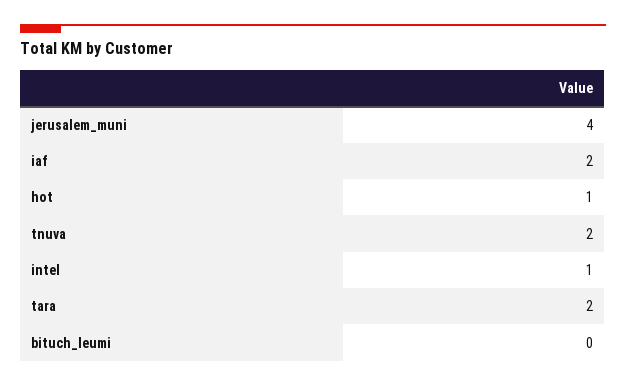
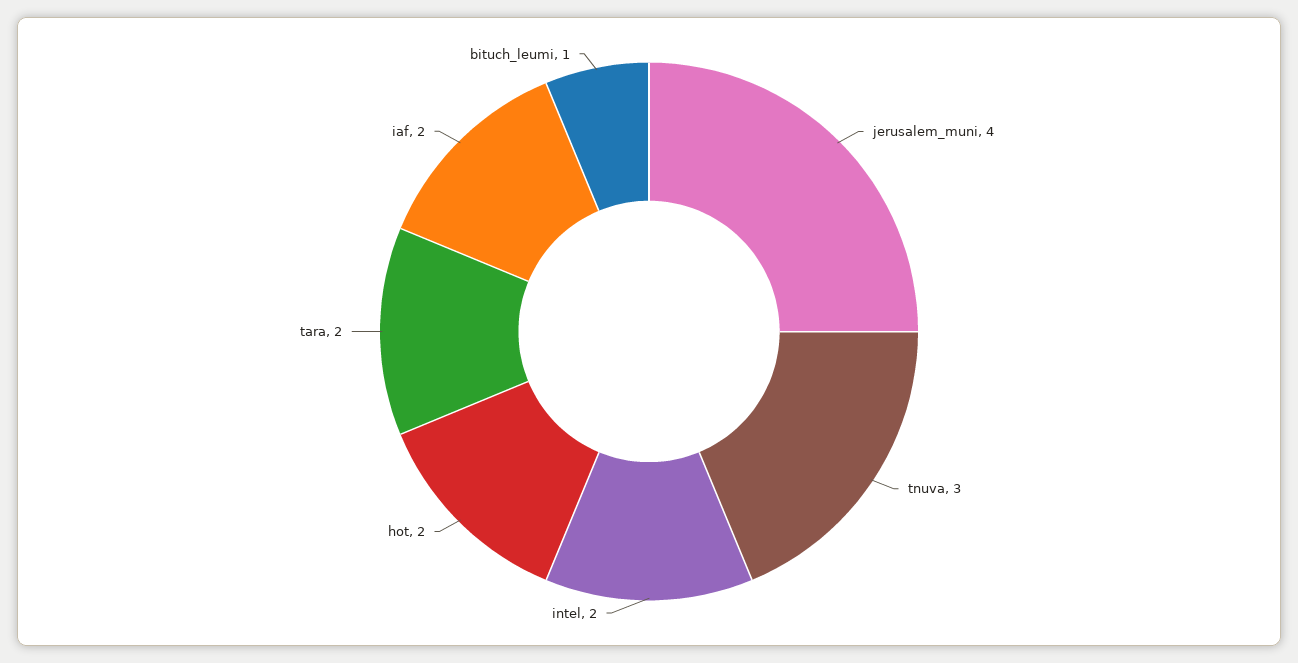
hot: 1 -> 2
tnuva: 2 -> 3
intel: 1 -> 2
bituch_leumi: 0 -> 1

